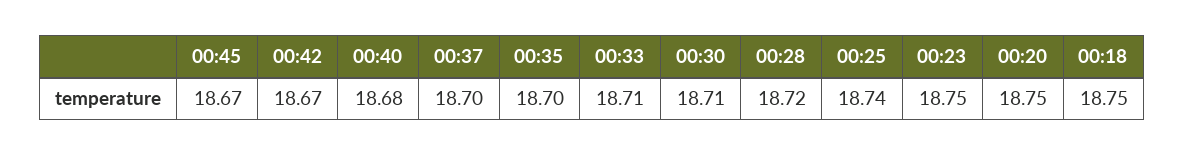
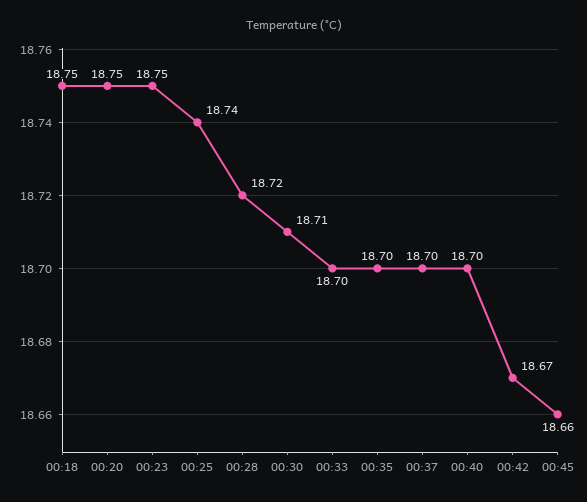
00:45: 18.67 -> 18.66
00:40: 18.68 -> 18.7
00:33: 18.71 -> 18.7

